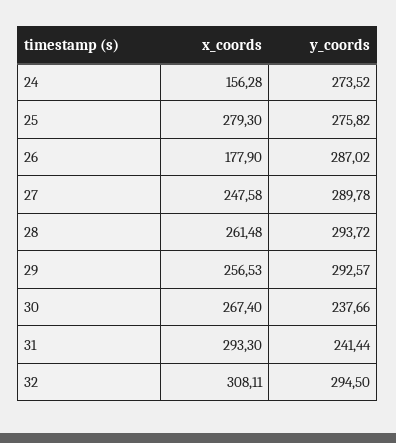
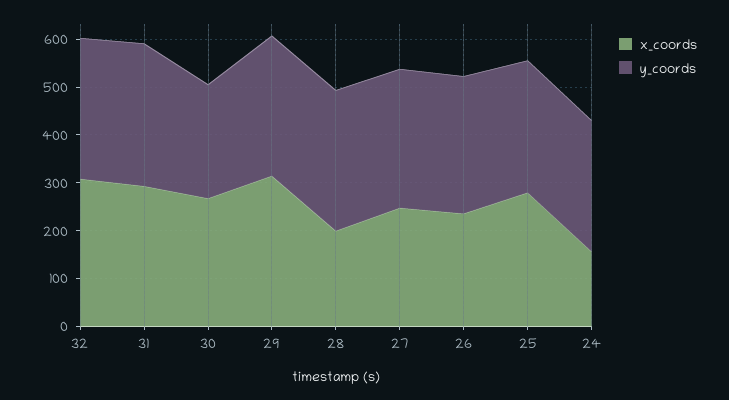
x_coords, 26: 177.9 -> 240
x_coords, 28: 261.48 -> 200
x_coords, 29: 256.53 -> 320
y_coords, 31: 241.44 -> 300

